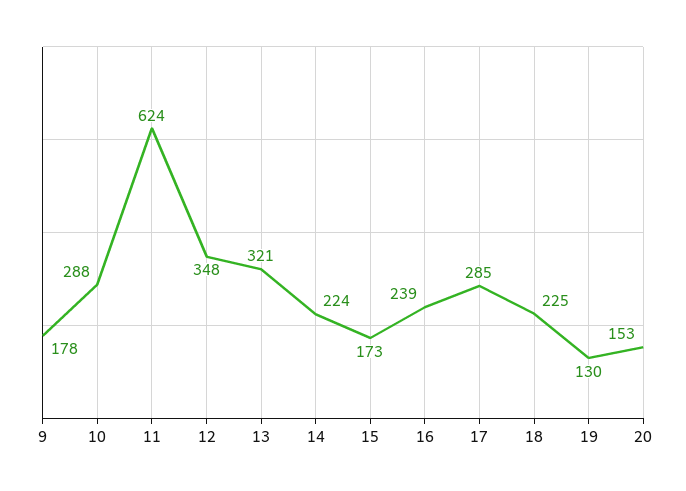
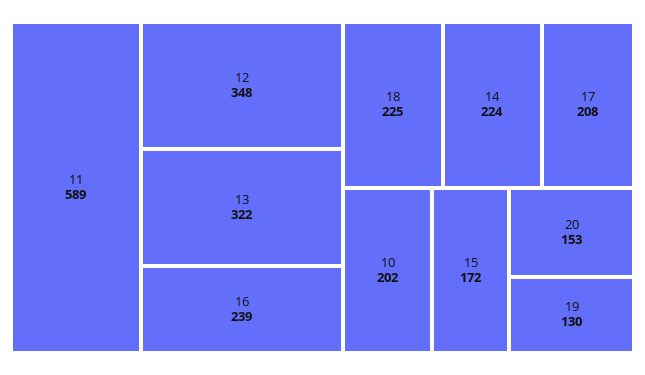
9: 178 -> none
10: 288 -> 202
11: 624 -> 589
13: 321 -> 322
15: 173 -> 172
17: 285 -> 208

